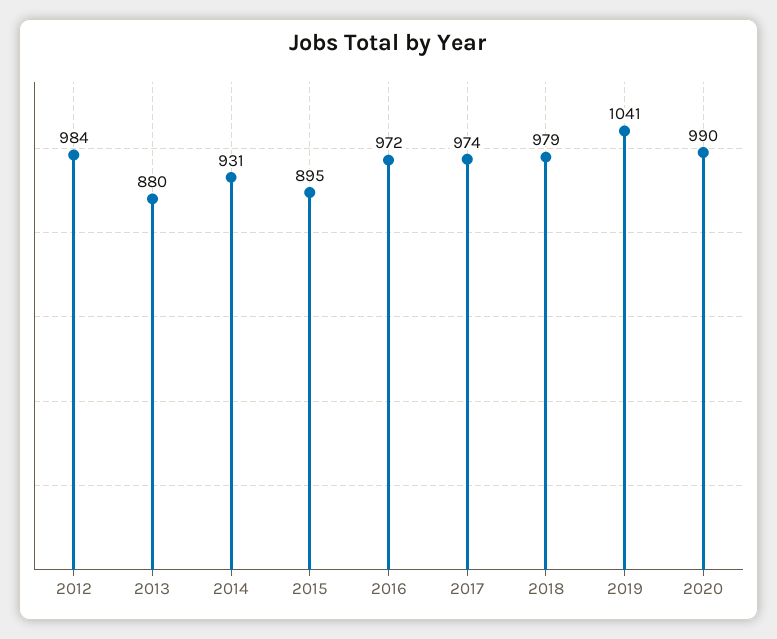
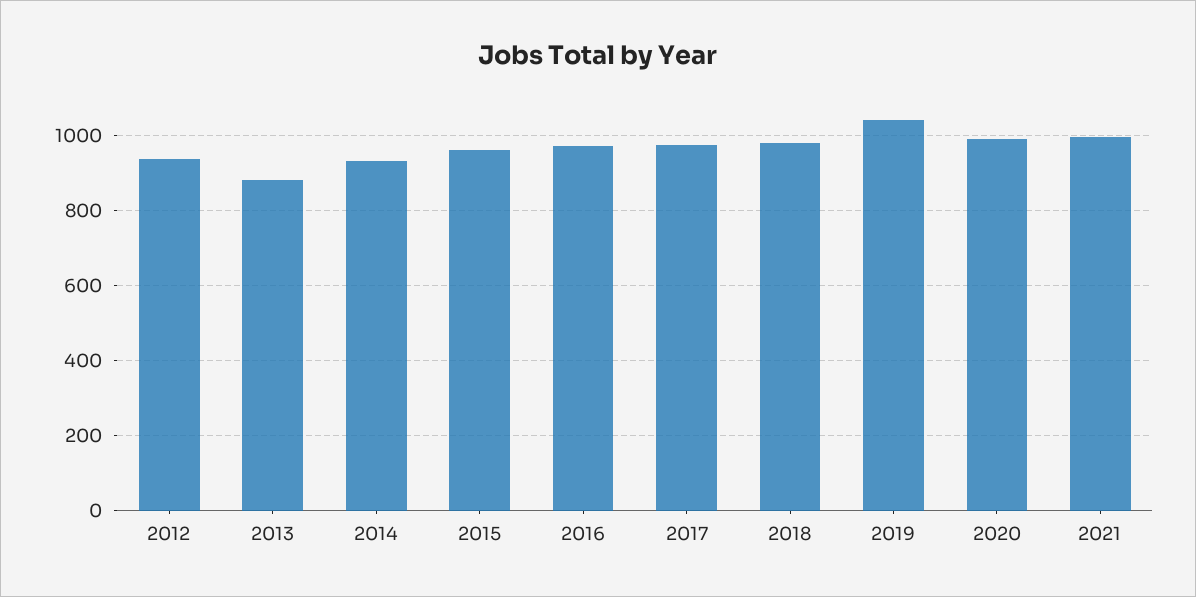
2012: 984 -> 940
2015: 895 -> 960
2021: none -> 1000

